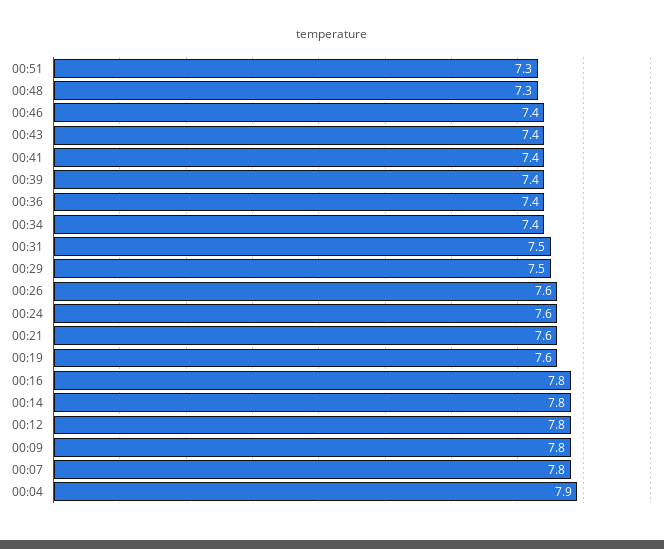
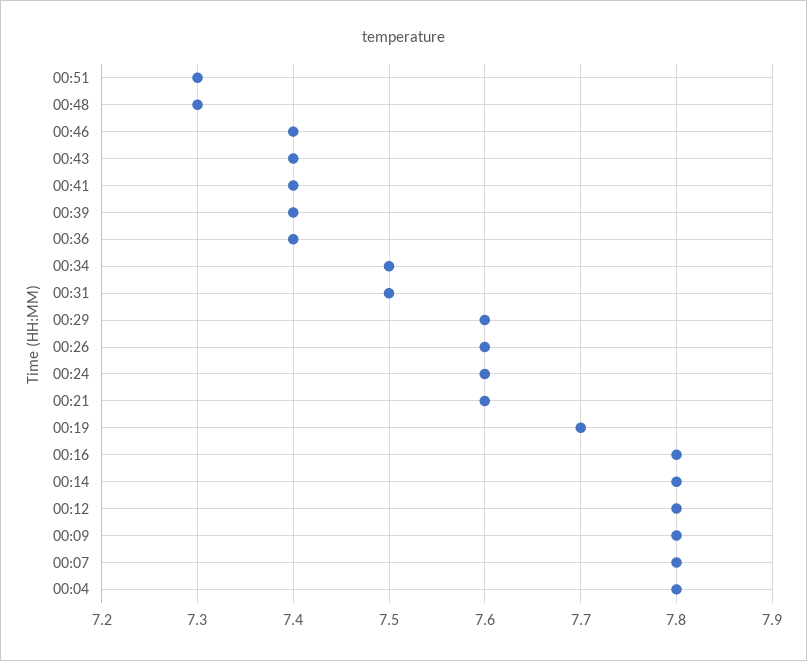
00:34: 7.4 -> 7.5
00:29: 7.5 -> 7.6
00:19: 7.6 -> 7.7
00:04: 7.9 -> 7.8

